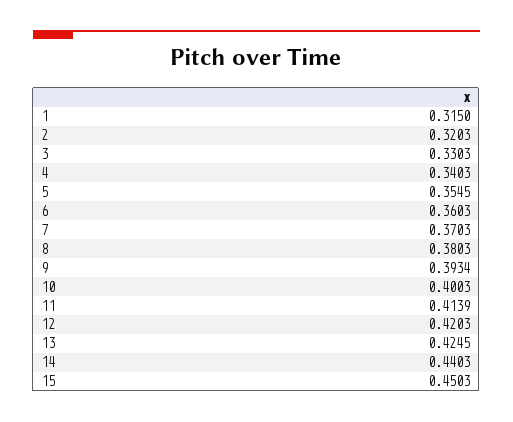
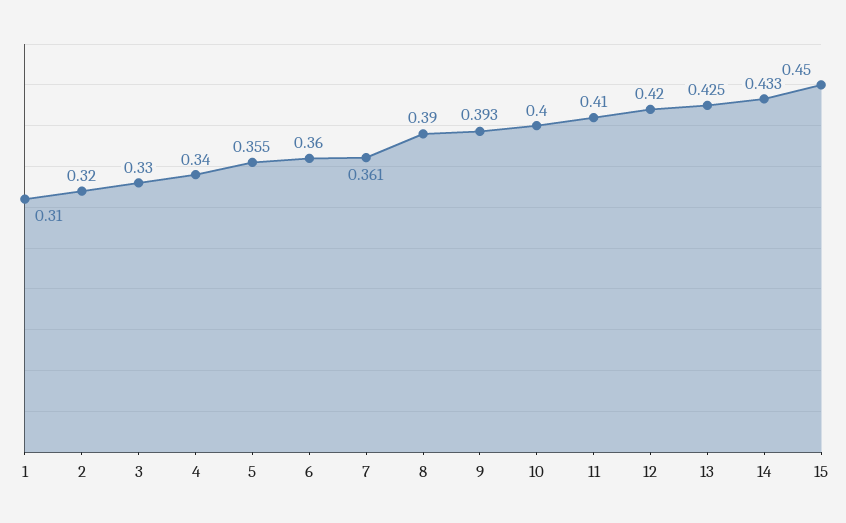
1: 0.315 -> 0.31
7: 0.3703 -> 0.361
8: 0.3803 -> 0.39
11: 0.4139 -> 0.41
14: 0.4403 -> 0.433

